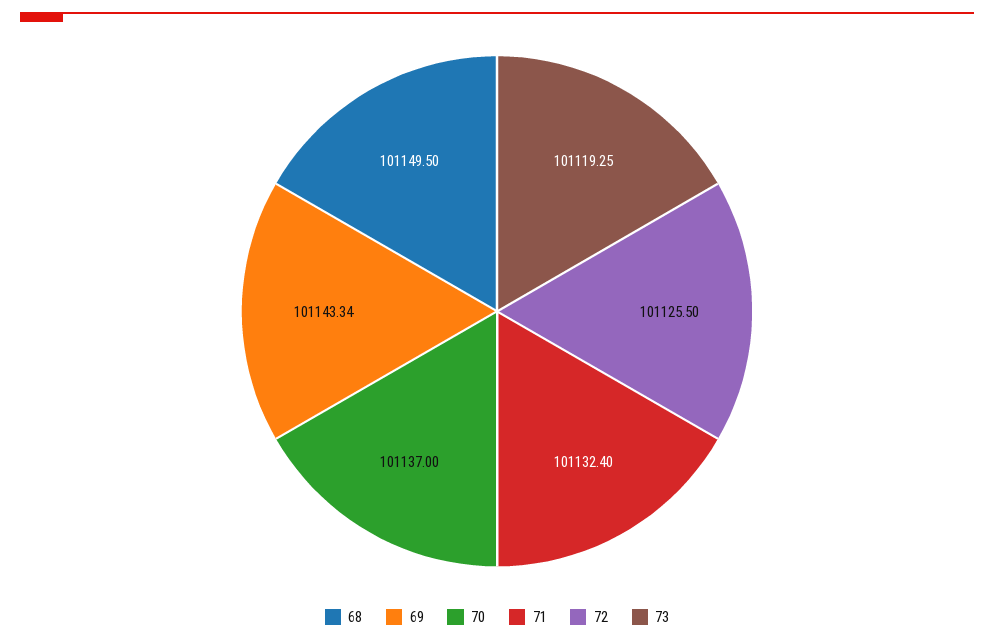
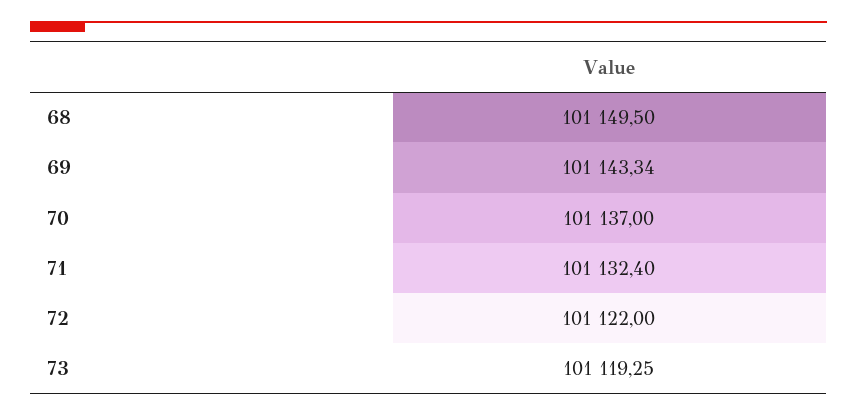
72: 101125.5 -> 101122

